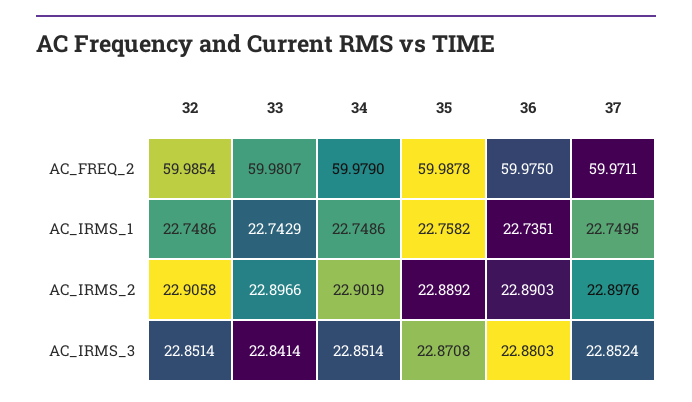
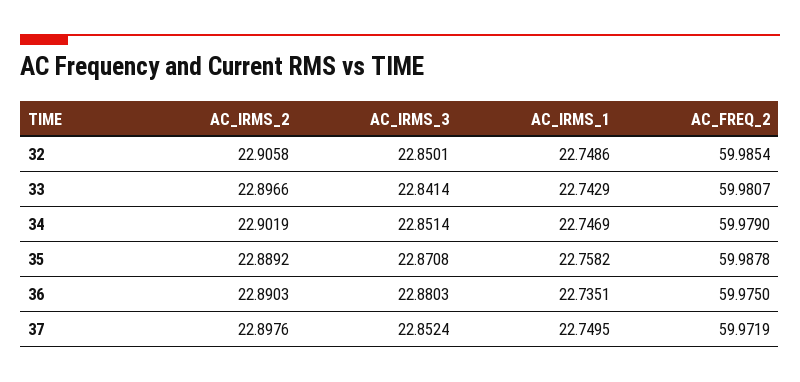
37, AC_FREQ_2: 59.9711 -> 59.9719
34, AC_IRMS_1: 22.7486 -> 22.7469
32, AC_IRMS_3: 22.8514 -> 22.8501

